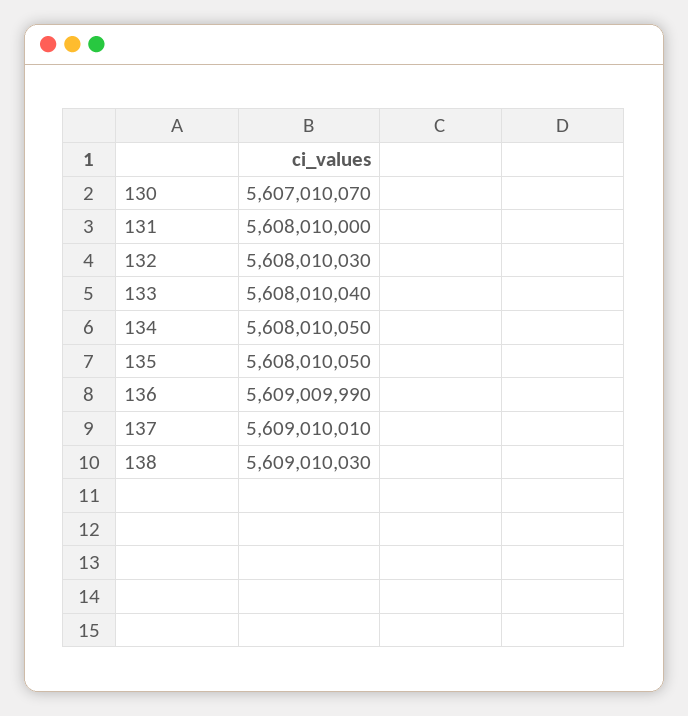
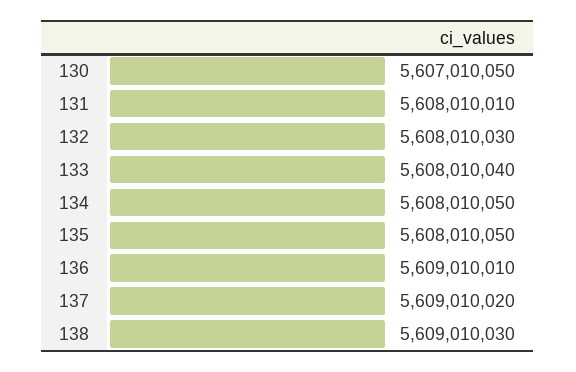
130: 5607010070 -> 5607010050
131: 5608010000 -> 5608010010
136: 5609009990 -> 5609010010
137: 5609010010 -> 5609010020

